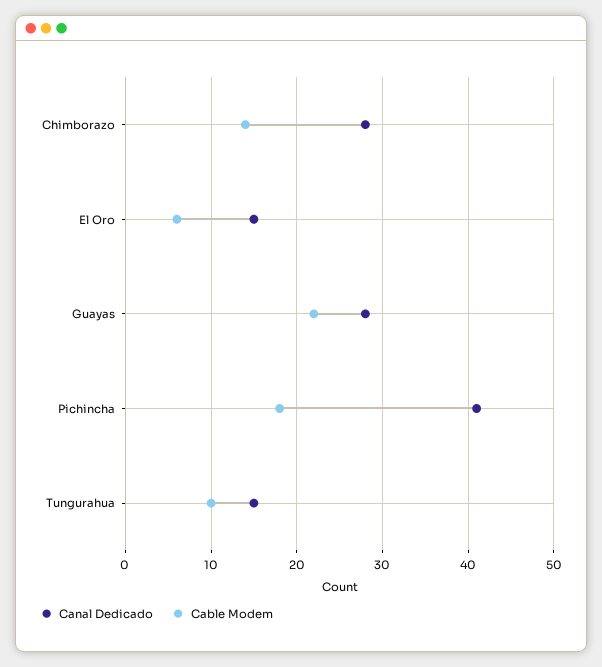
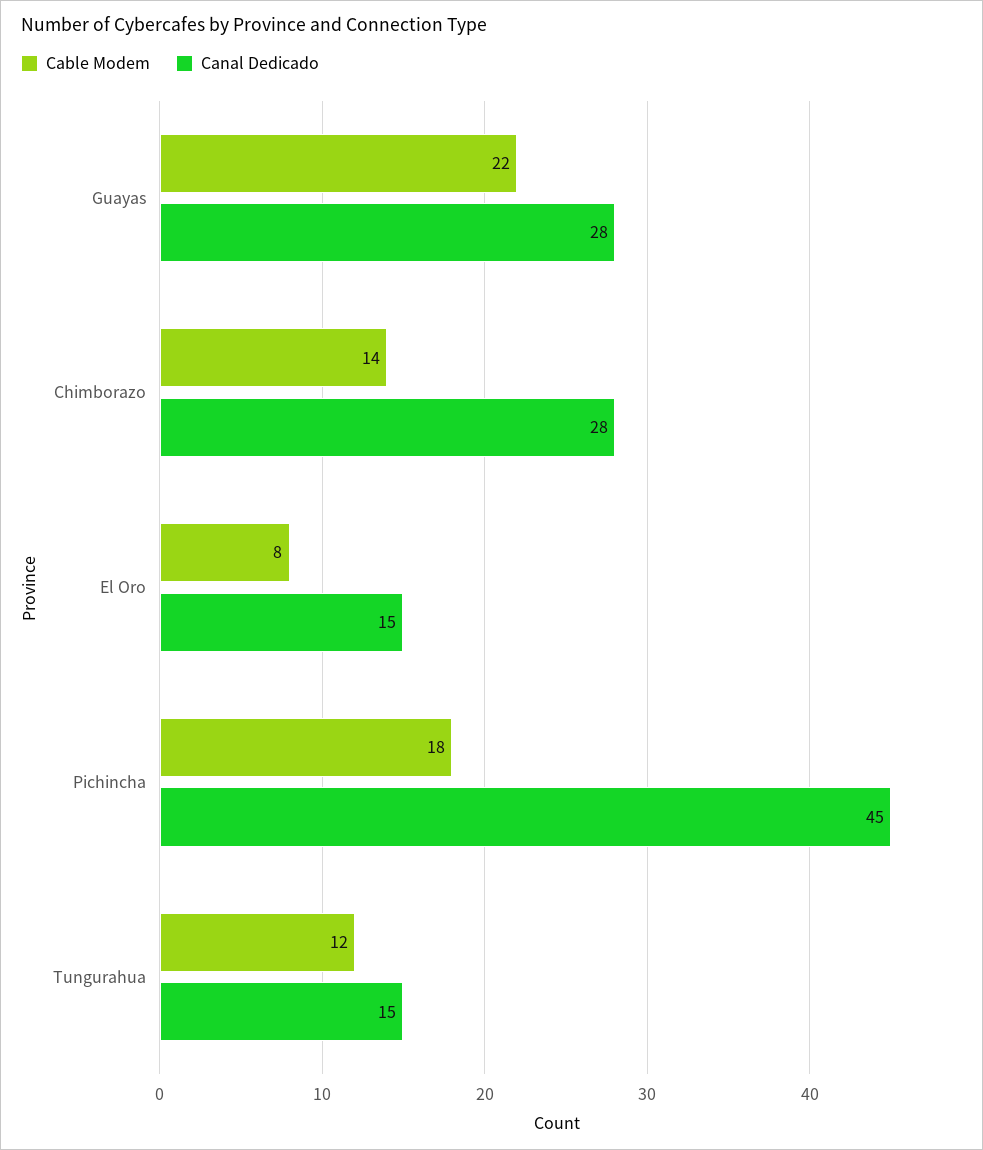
Cable Modem, El Oro: 6 -> 8
Canal Dedicado, Pichincha: 41 -> 45
Cable Modem, Tungurahua: 10 -> 12

